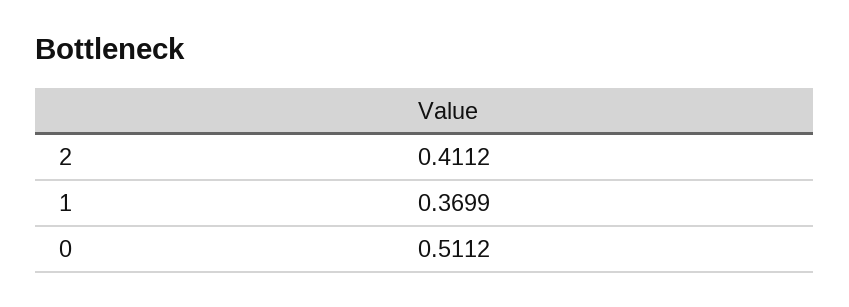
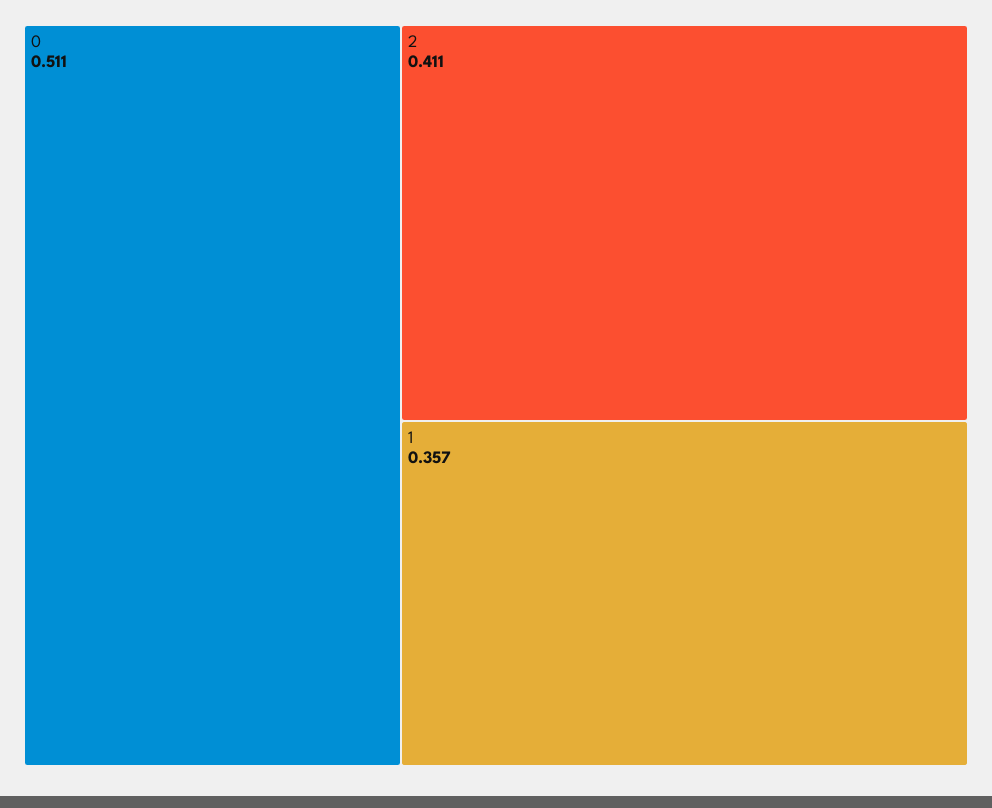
1: 0.3699 -> 0.357

